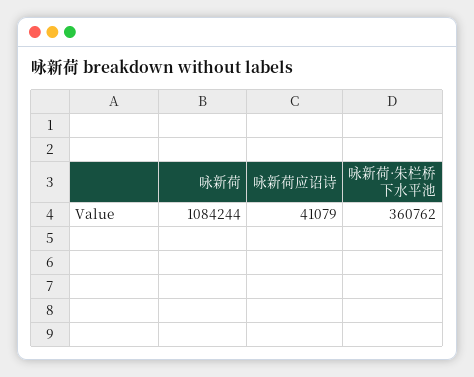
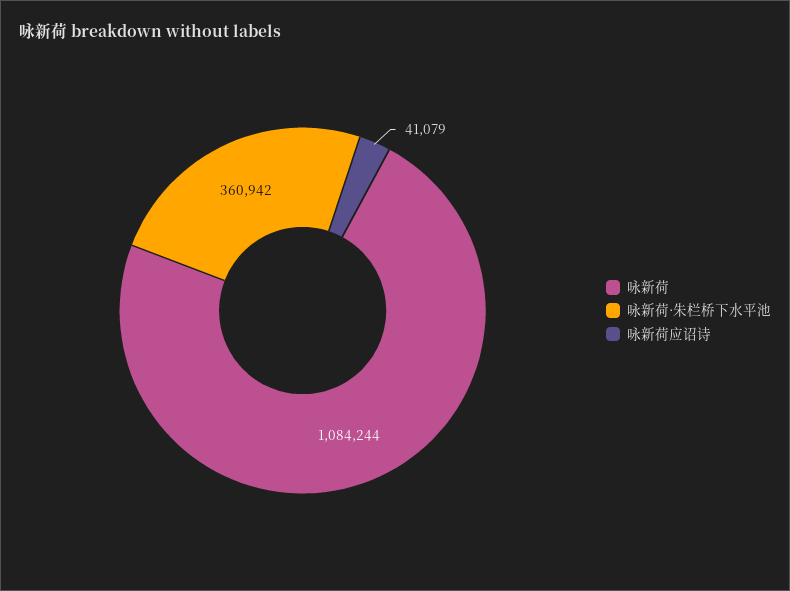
咏新荷·朱栏桥下水平池: 360762 -> 360942

